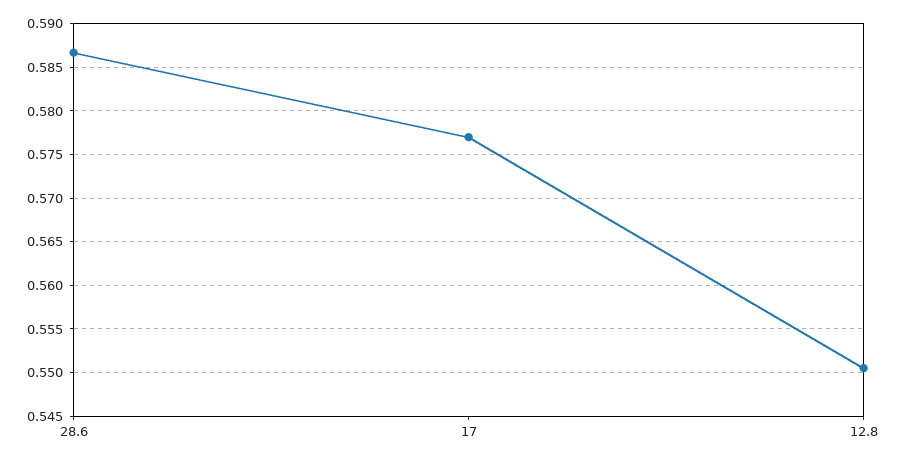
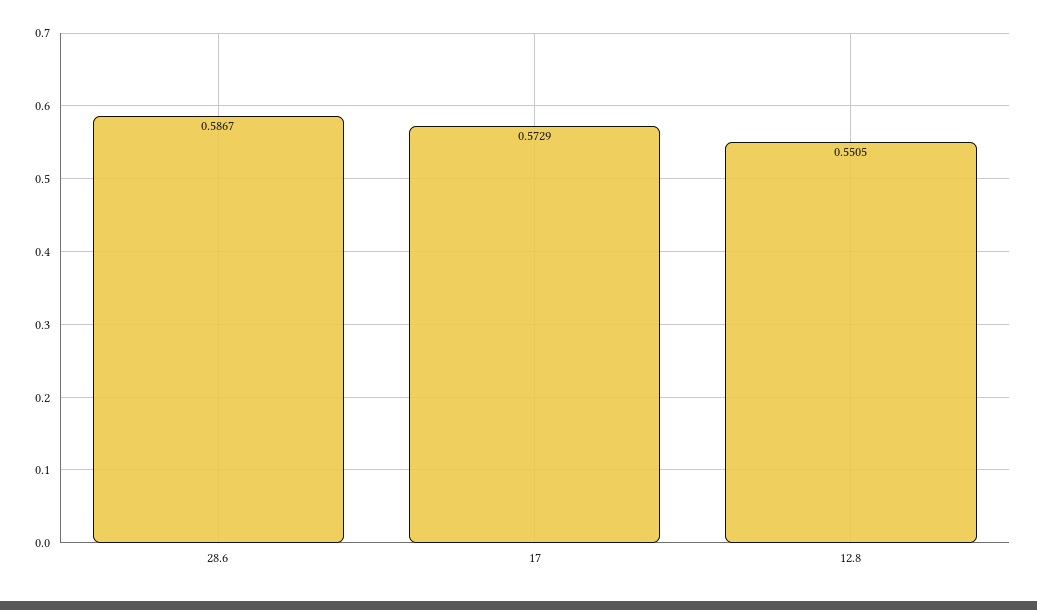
17: 0.577 -> 0.5729

